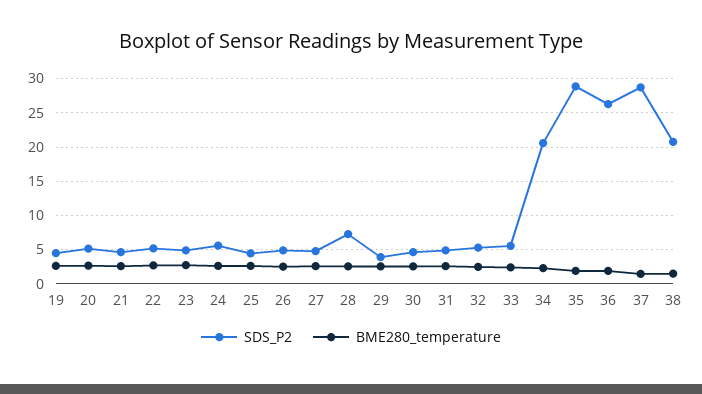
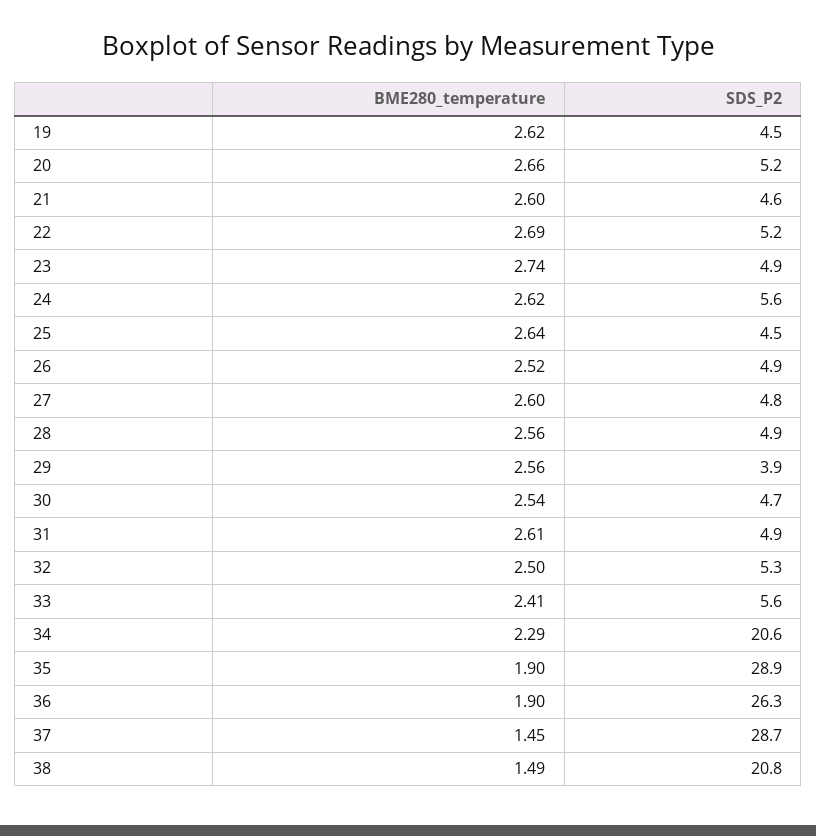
SDS_P2, 28: 7 -> 4.9

